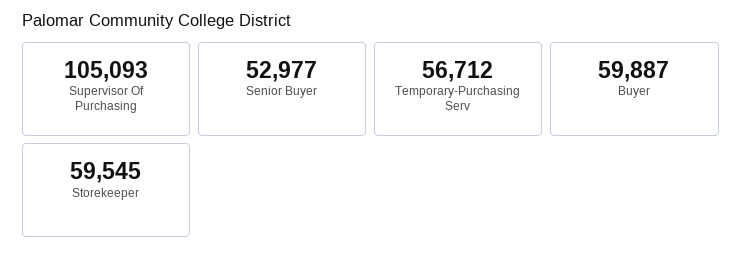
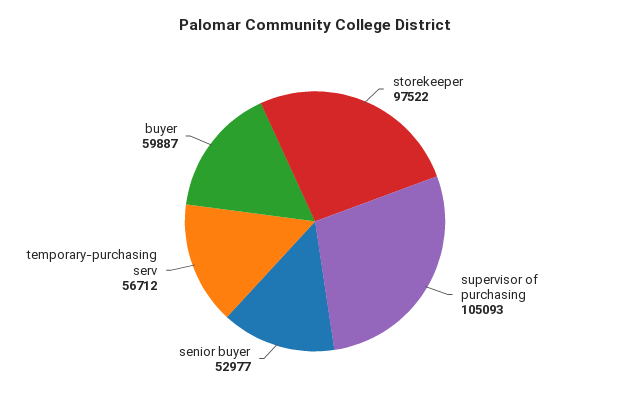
Storekeeper: 59545 -> 97522

